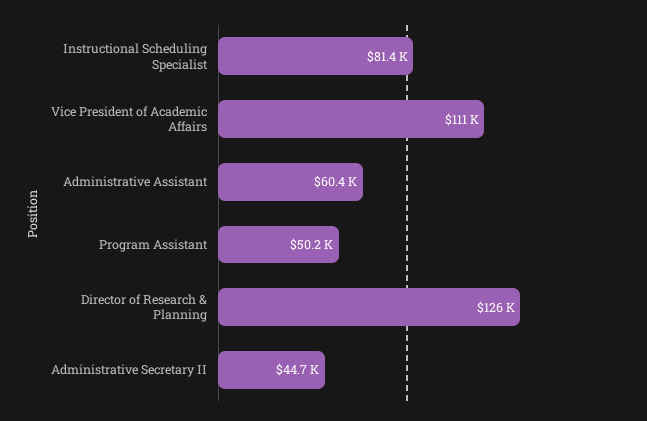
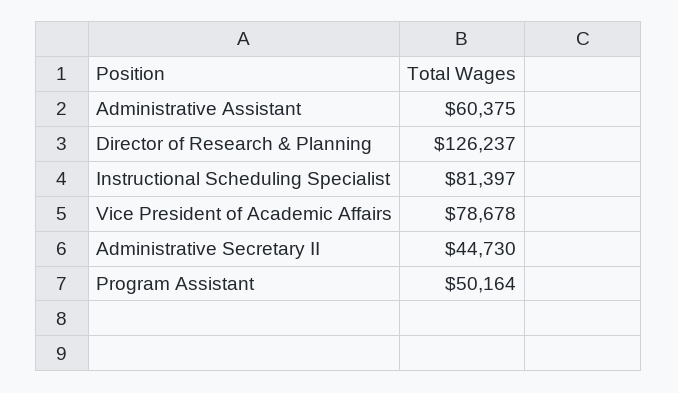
Vice President of Academic Affairs: 111000 -> 78678

